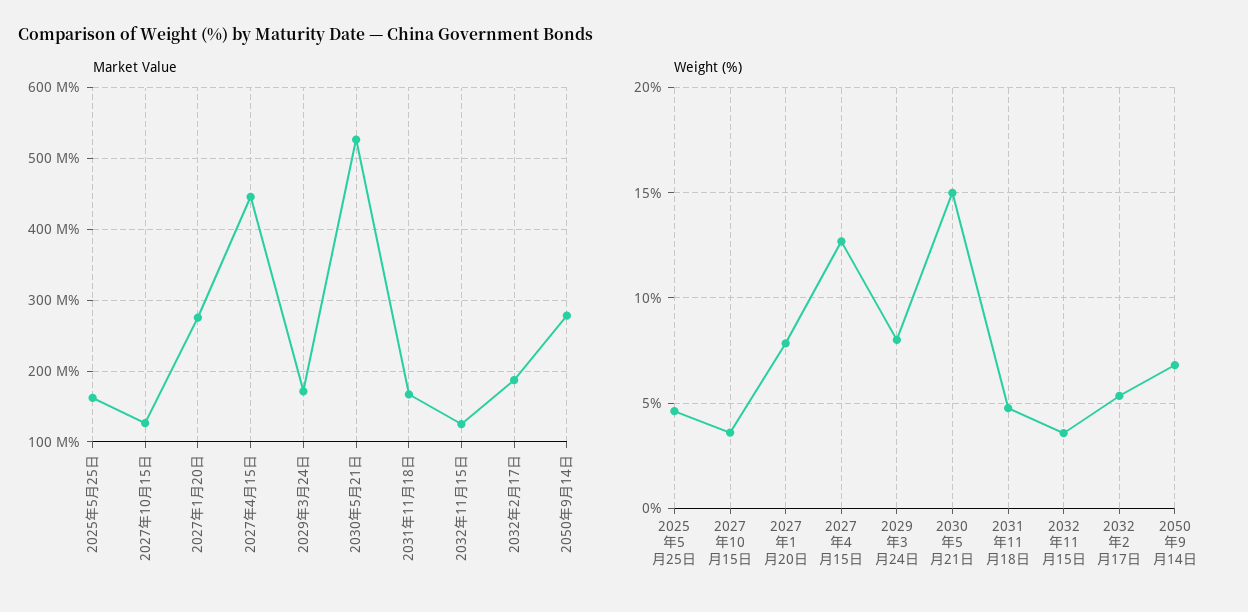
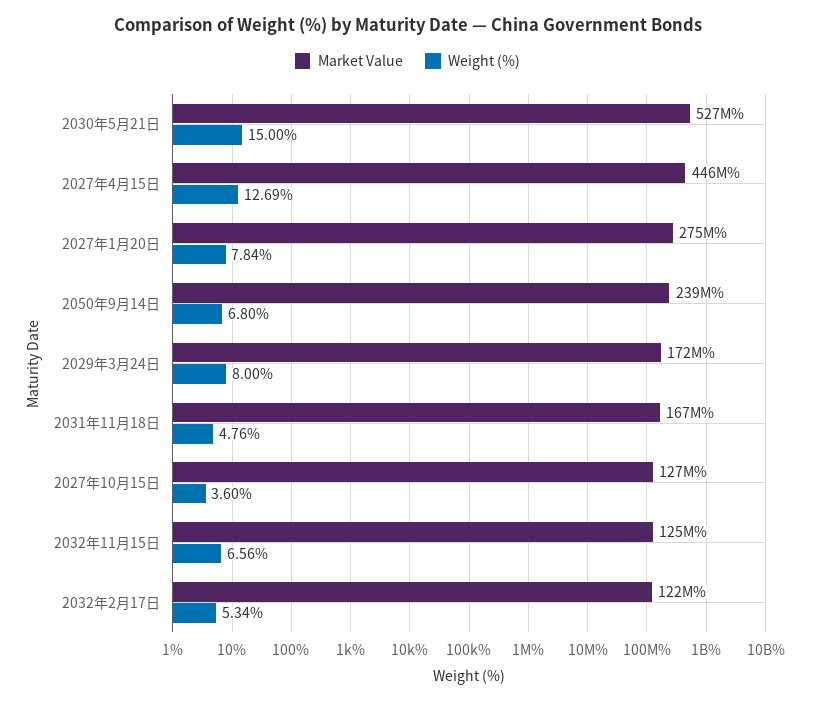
Market Value, 2025年5月25日: 160000000 -> none
Market Value, 2032年2月17日: 190000000 -> 122000000
Market Value, 2050年9月14日: 280000000 -> 239000000
Weight (%), 2025年5月25日: 4.5 -> none
Weight (%), 2032年11月15日: 3.5 -> 6.56

